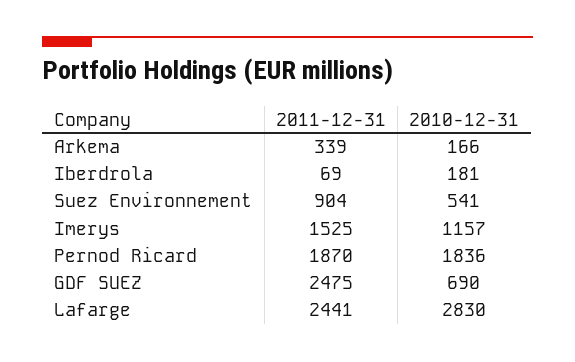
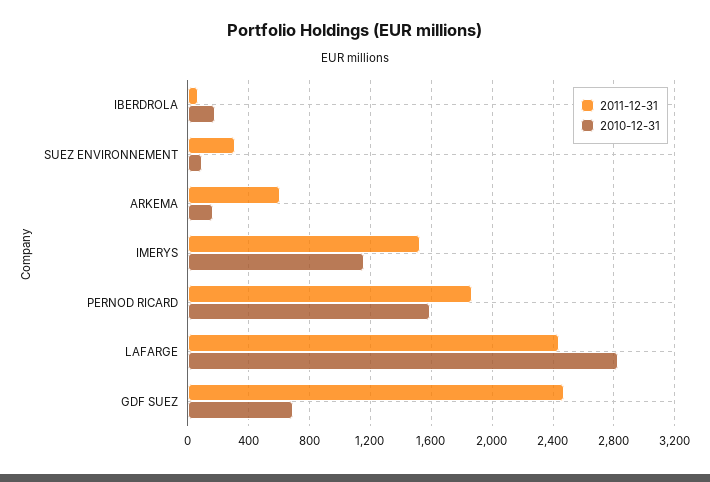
2011-12-31, Arkema: 339 -> 600
2011-12-31, Suez Environnement: 904 -> 300
2010-12-31, Suez Environnement: 541 -> 100
2010-12-31, Pernod Ricard: 1836 -> 1600

